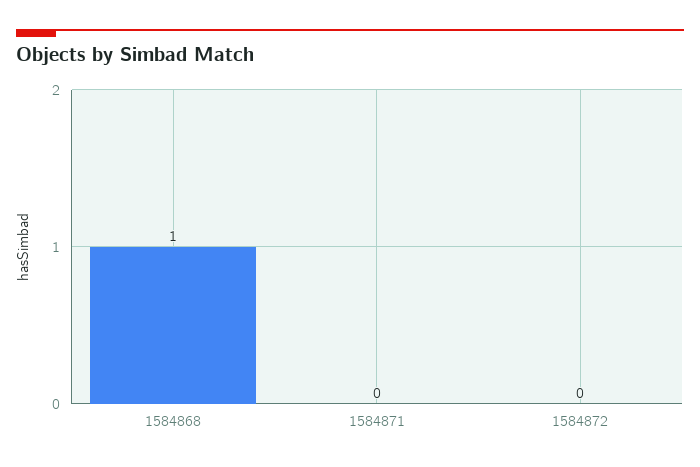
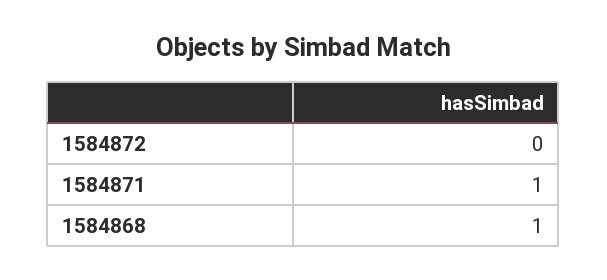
1584871: 0 -> 1

